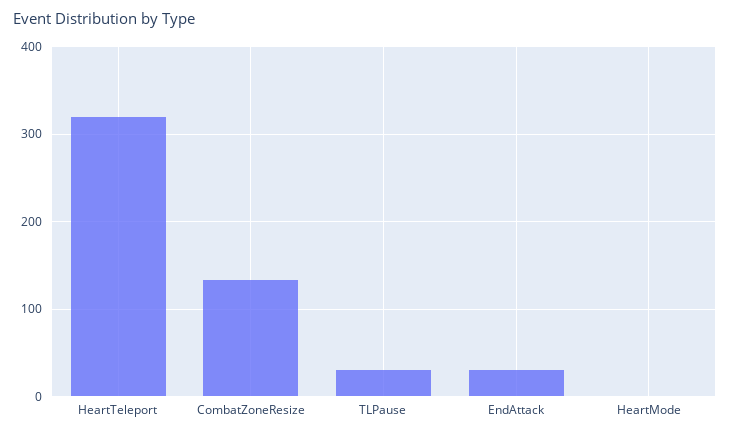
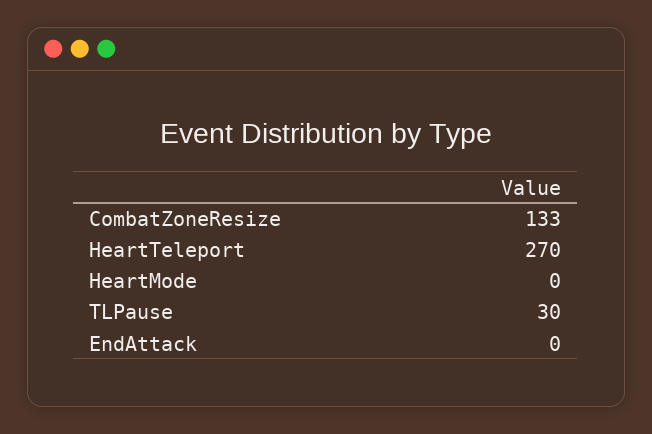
HeartTeleport: 320 -> 270
EndAttack: 30 -> 0

